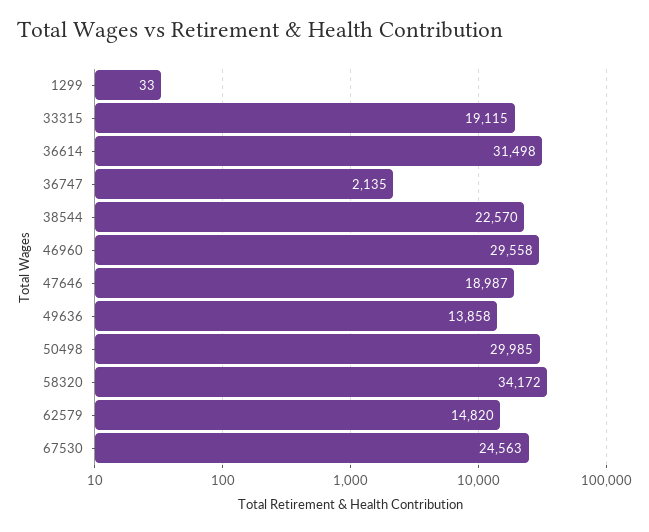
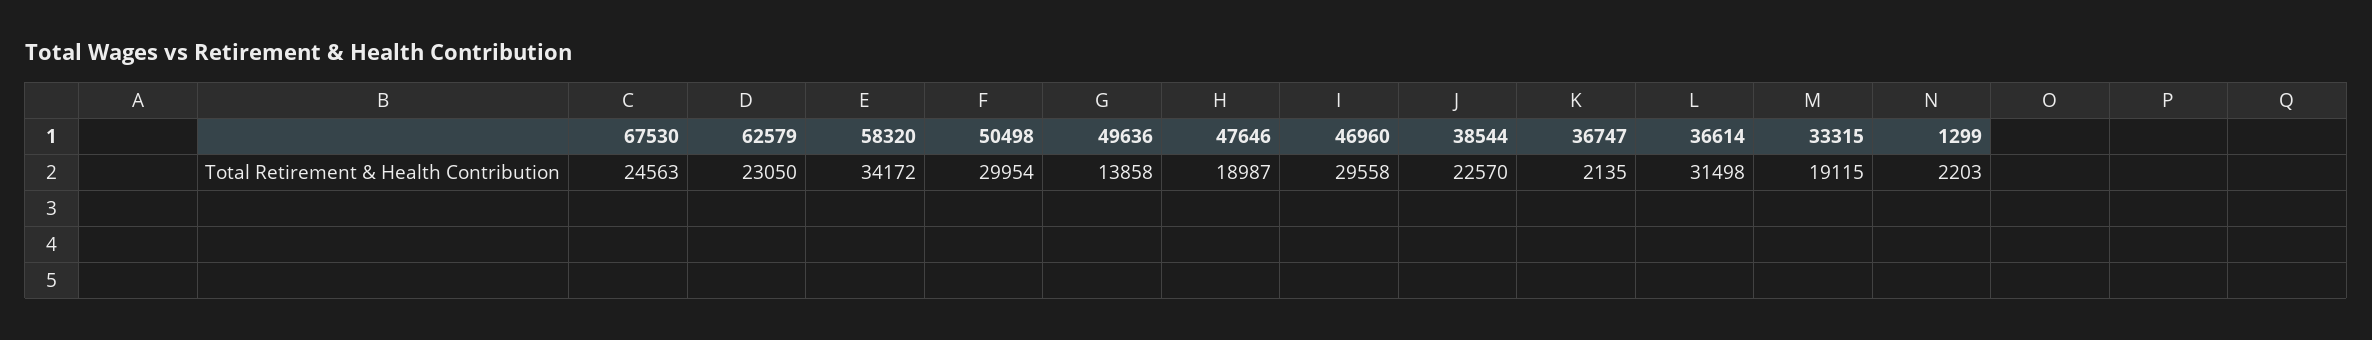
1299: 33 -> 2203
50498: 29985 -> 29954
62579: 14820 -> 23050

